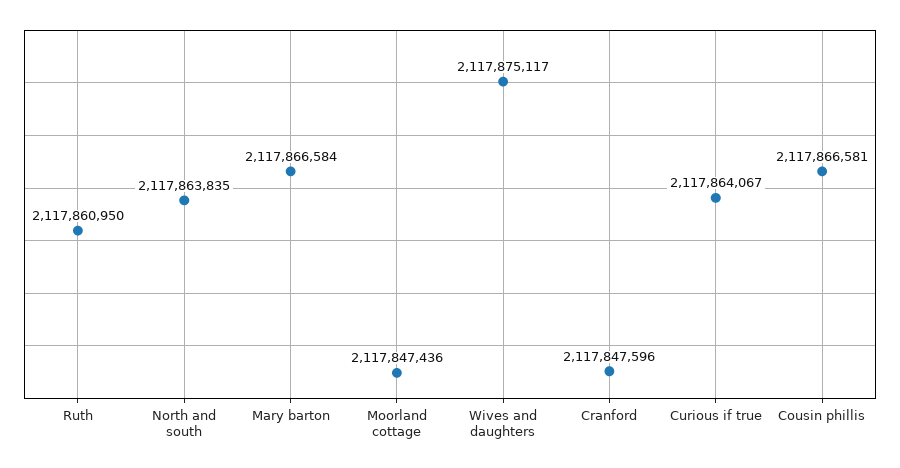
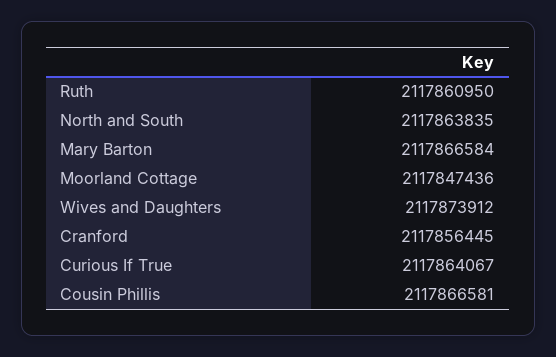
Wives and daughters: 2117875117 -> 2117873912
Cranford: 2117847596 -> 2117856445

